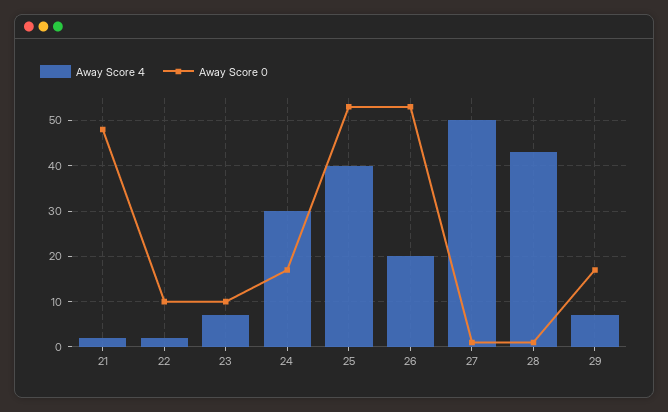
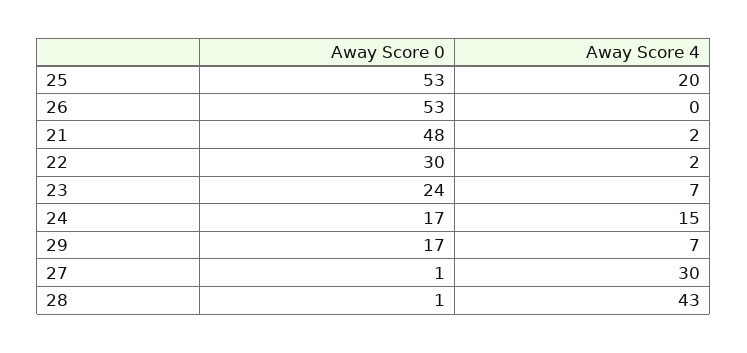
Away Score 0, 22: 10 -> 30
Away Score 0, 23: 10 -> 24
Away Score 4, 24: 30 -> 15
Away Score 4, 25: 40 -> 20
Away Score 4, 26: 20 -> 0
Away Score 4, 27: 50 -> 30

